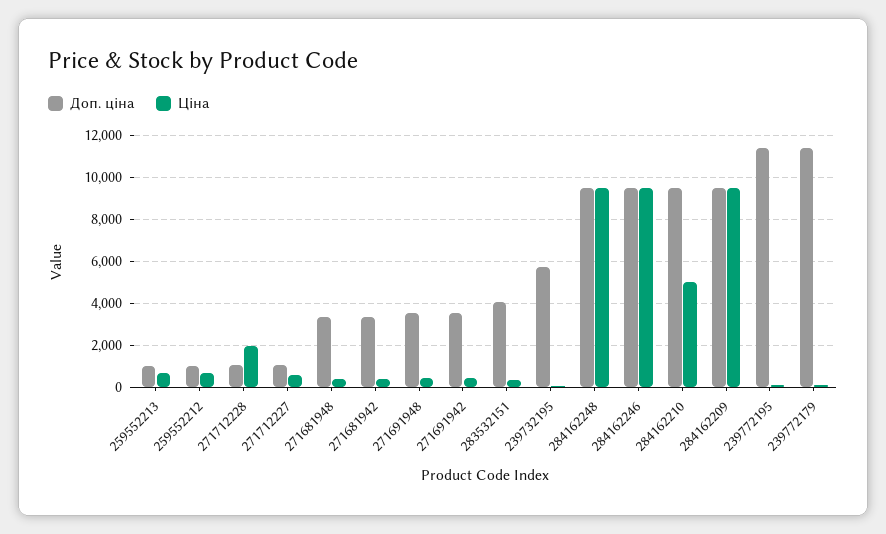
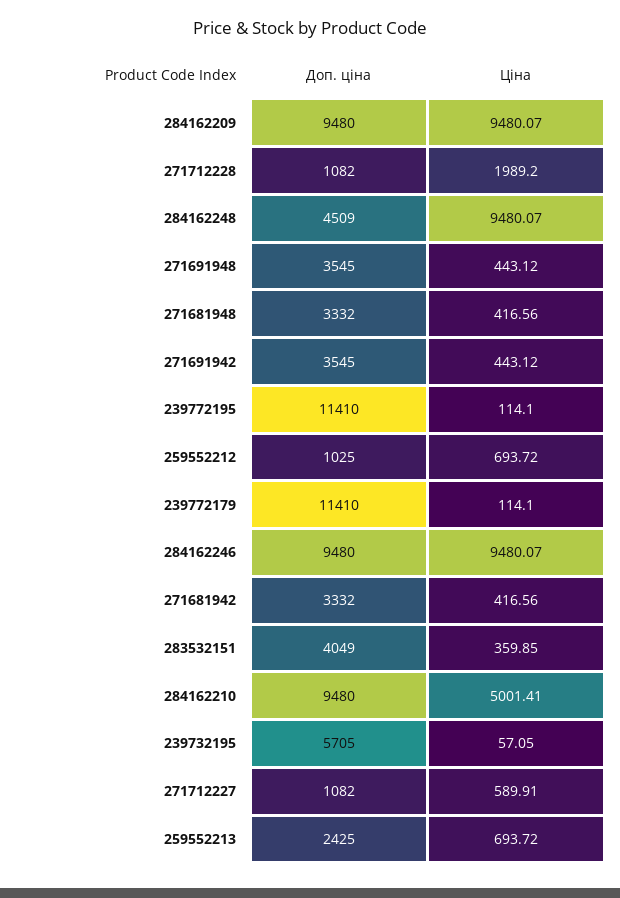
Доп. ціна, 259552213: 1000 -> 2425
Доп. ціна, 284162248: 9500 -> 4509

